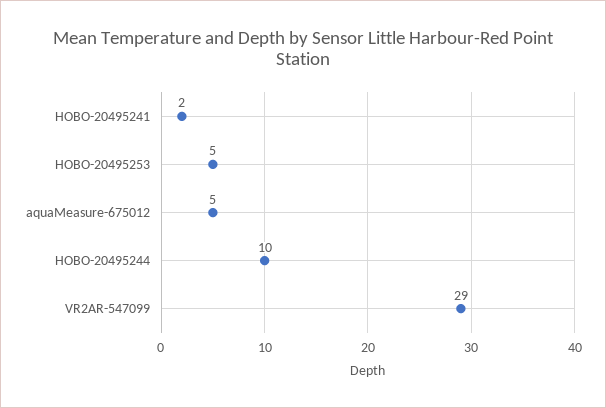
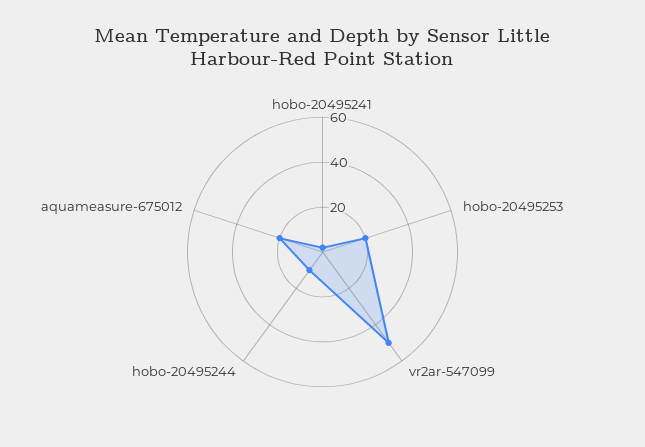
HOBO-20495253: 5 -> 20
aquaMeasure-675012: 5 -> 20
VR2AR-547099: 29 -> 50

